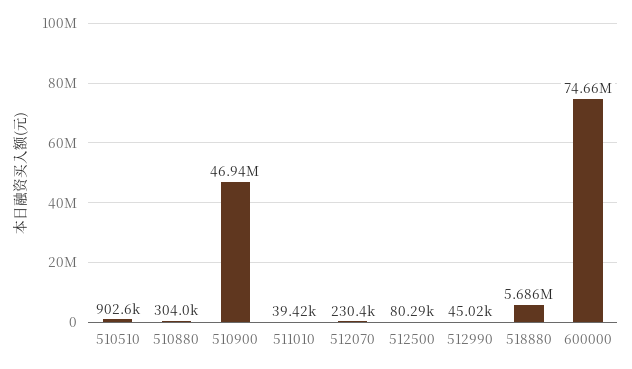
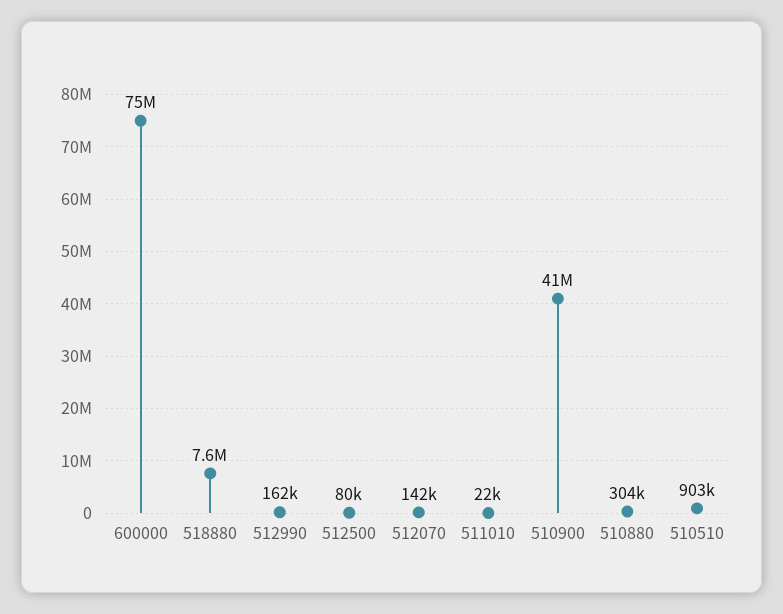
510900: 46940000 -> 41000000
511010: 39420 -> 22000
512070: 230400 -> 142000
512990: 45020 -> 162000
518880: 5686000 -> 7600000

